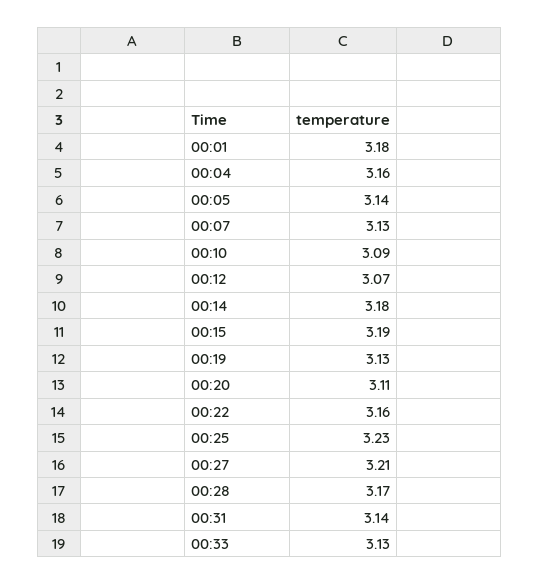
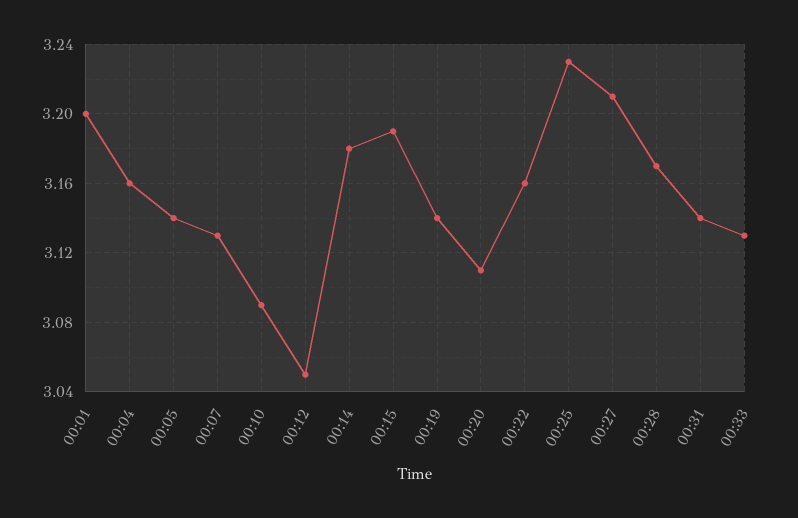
00:01: 3.18 -> 3.2
00:12: 3.07 -> 3.05
00:19: 3.13 -> 3.14

